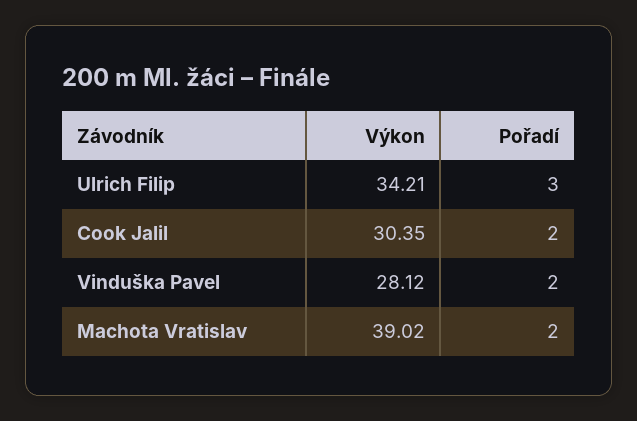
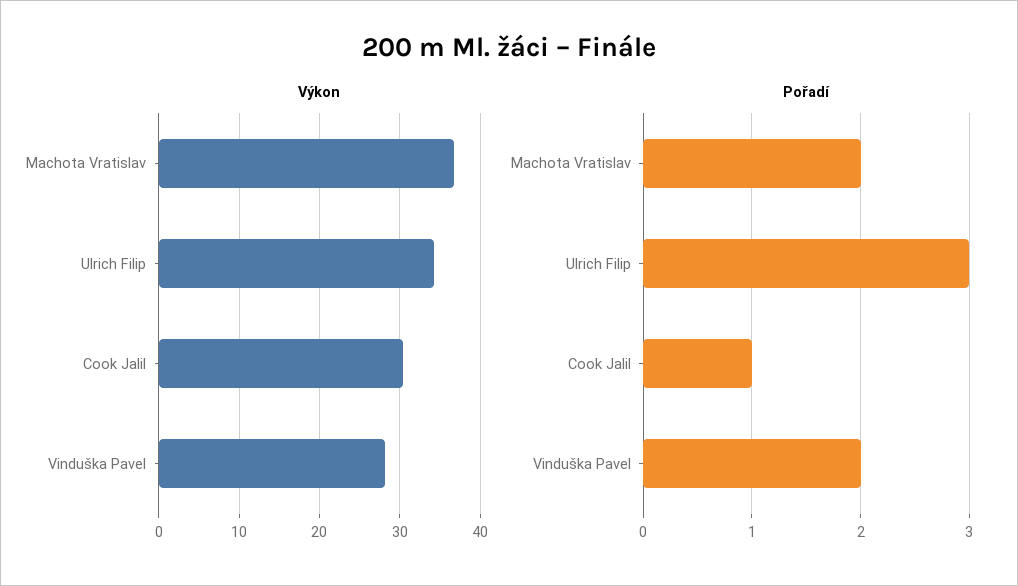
Pořadí, Cook Jalil: 2 -> 1
Výkon, Machota Vratislav: 39.02 -> 37

